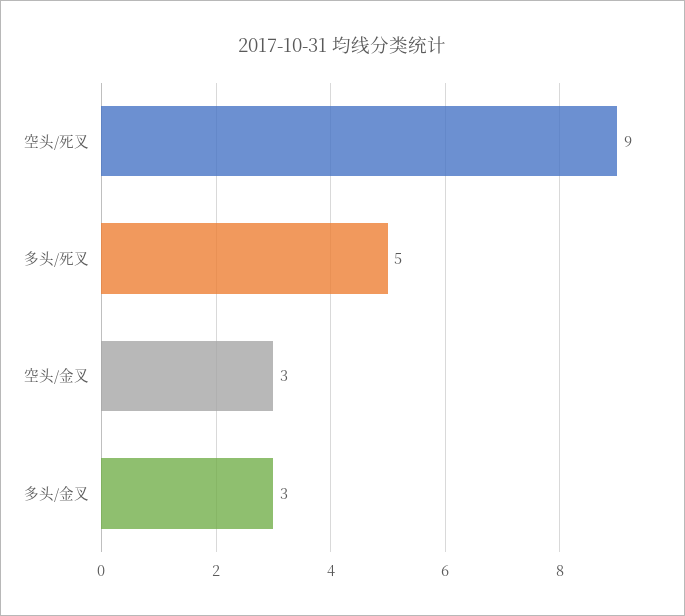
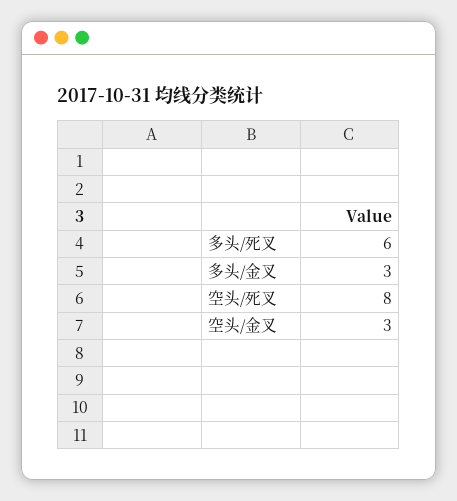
空头/死叉: 9 -> 8
多头/死叉: 5 -> 6

